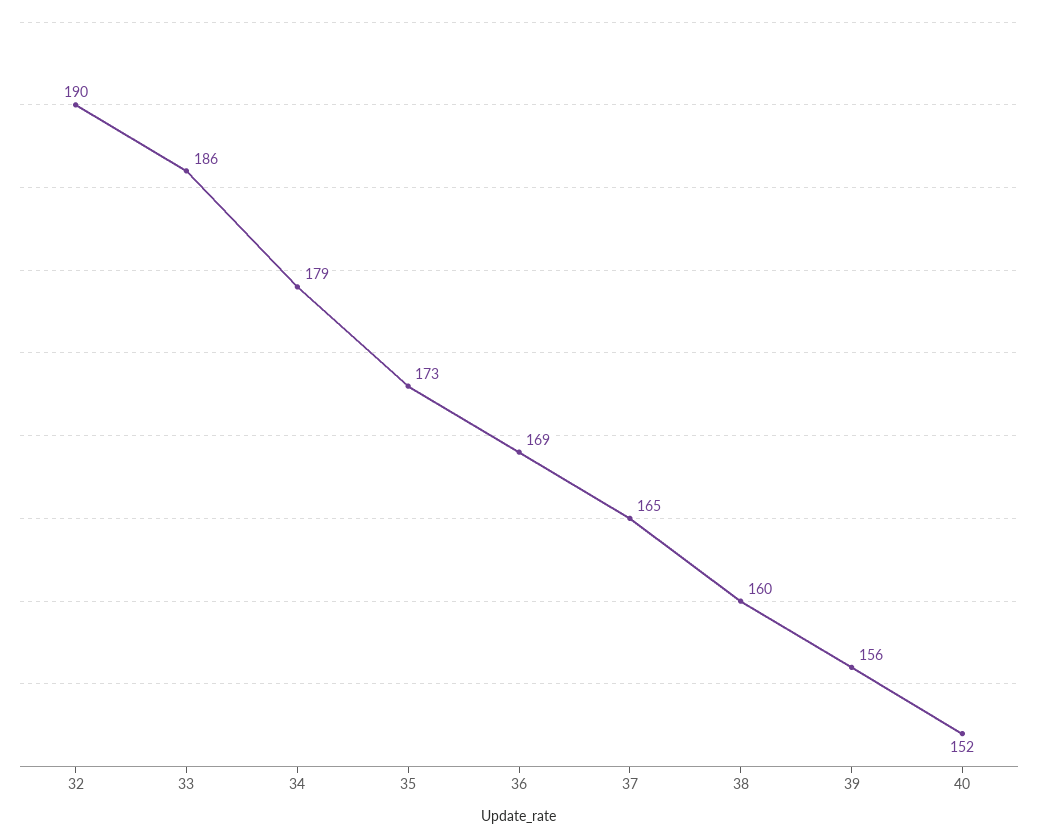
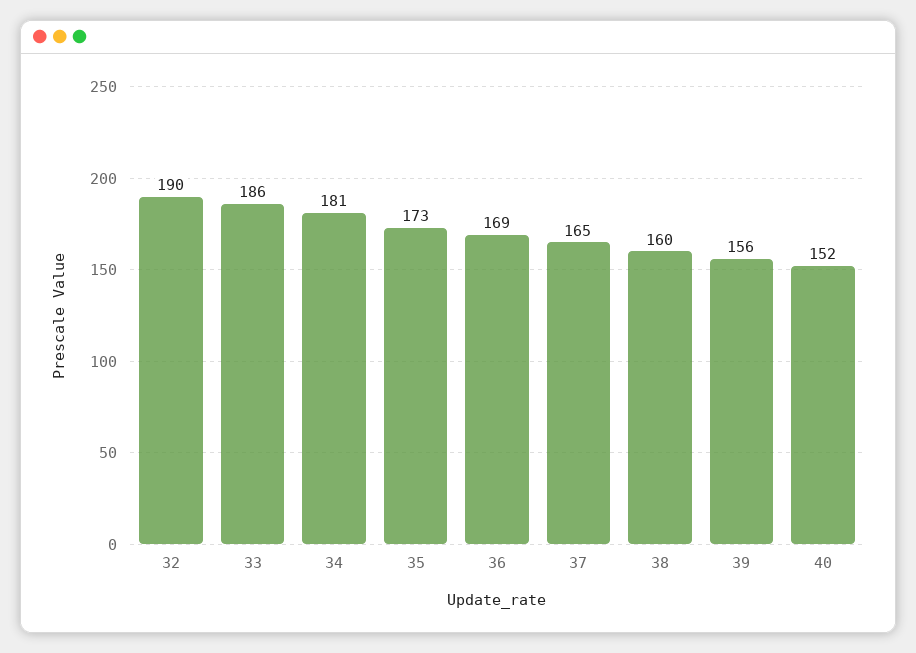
34: 179 -> 181

